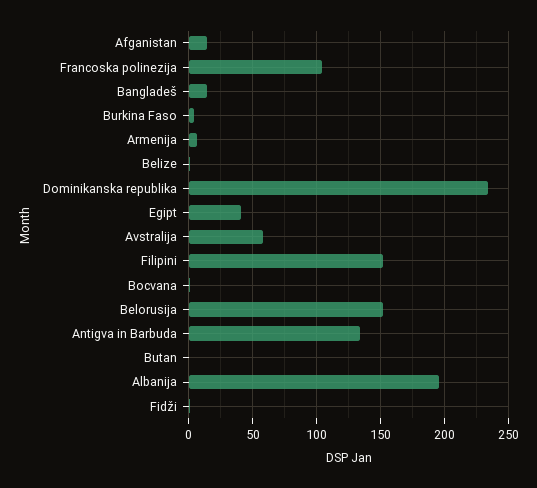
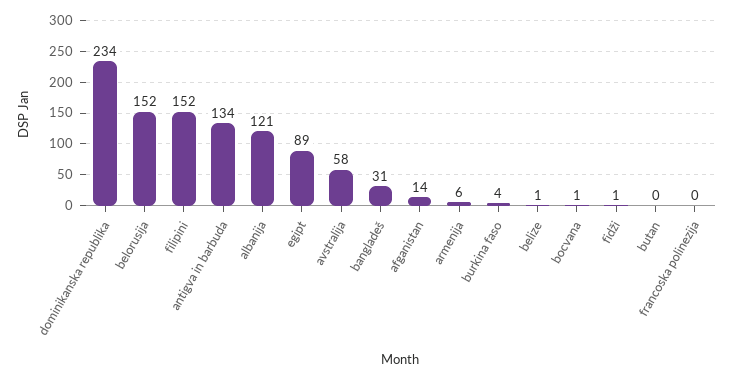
Francoska polinezija: 105 -> 0
Bangladeš: 15 -> 31
Egipt: 40 -> 89
Albanija: 195 -> 121

